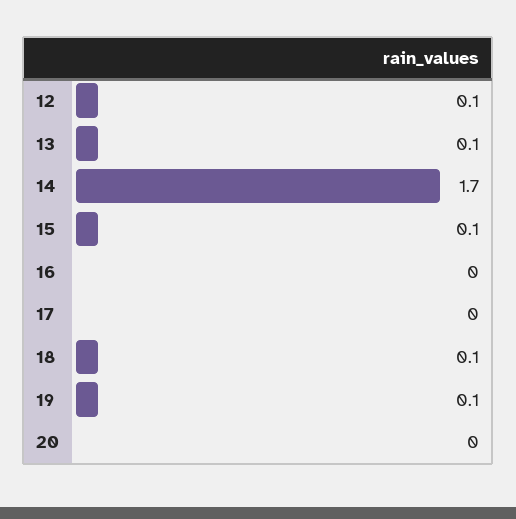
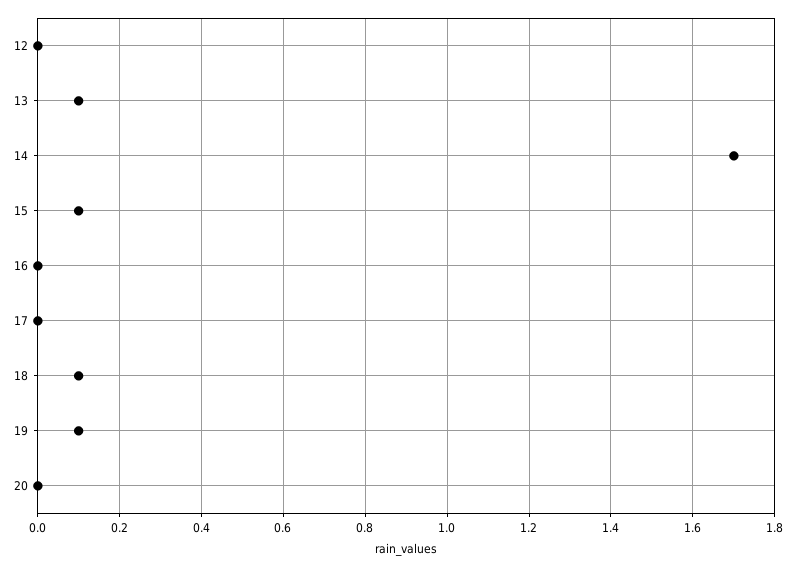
12: 0.1 -> 0

